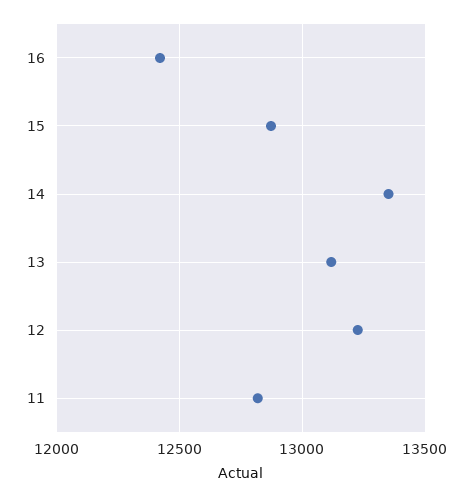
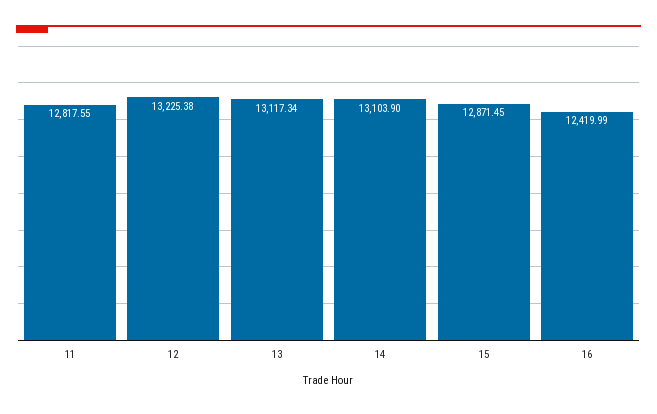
14: 13350 -> 13103.9

